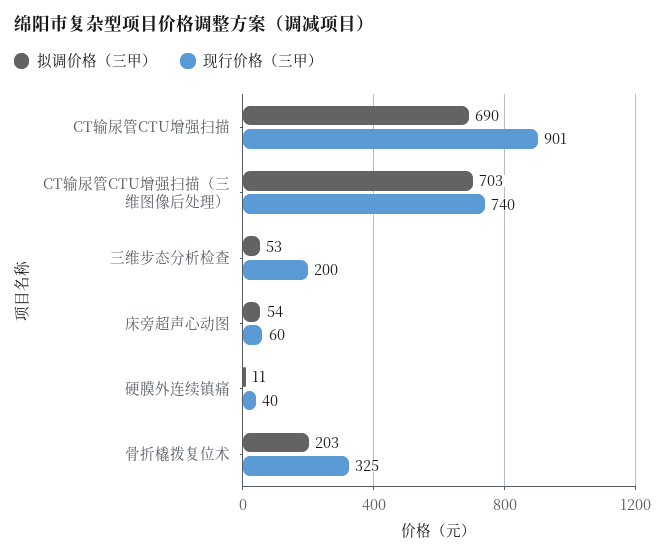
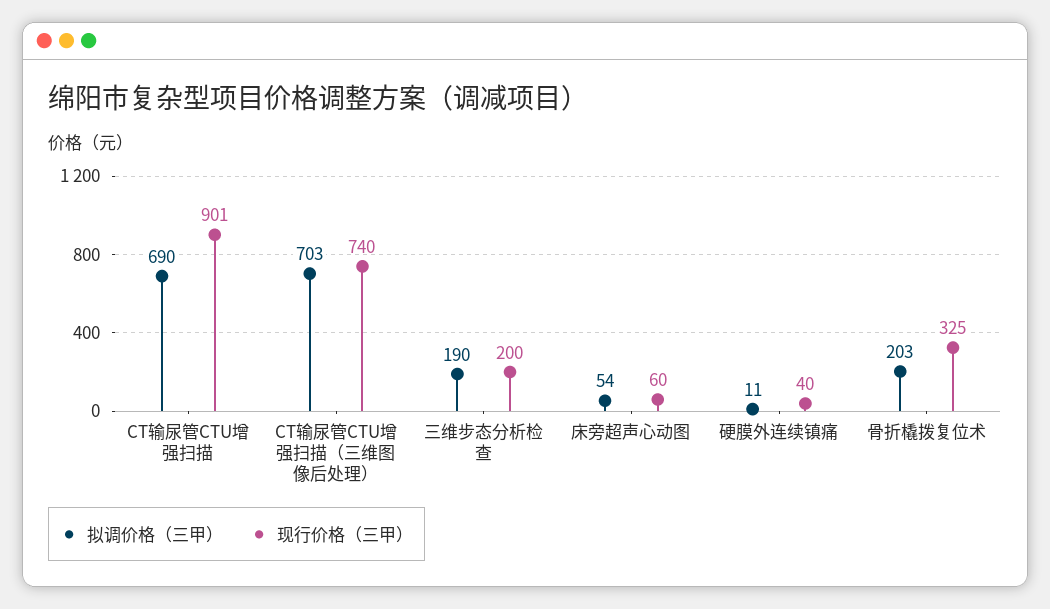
拟调价格（三甲）, 三维步态分析检查: 53 -> 190

